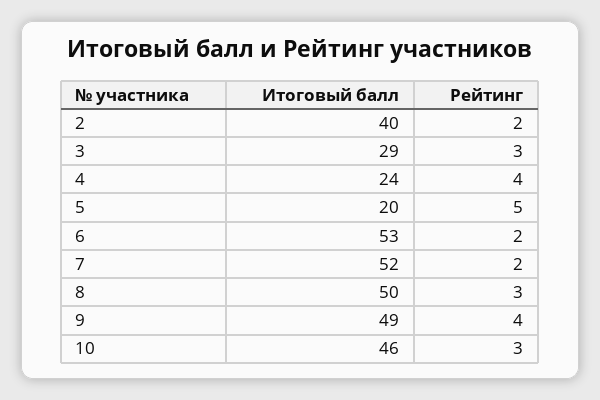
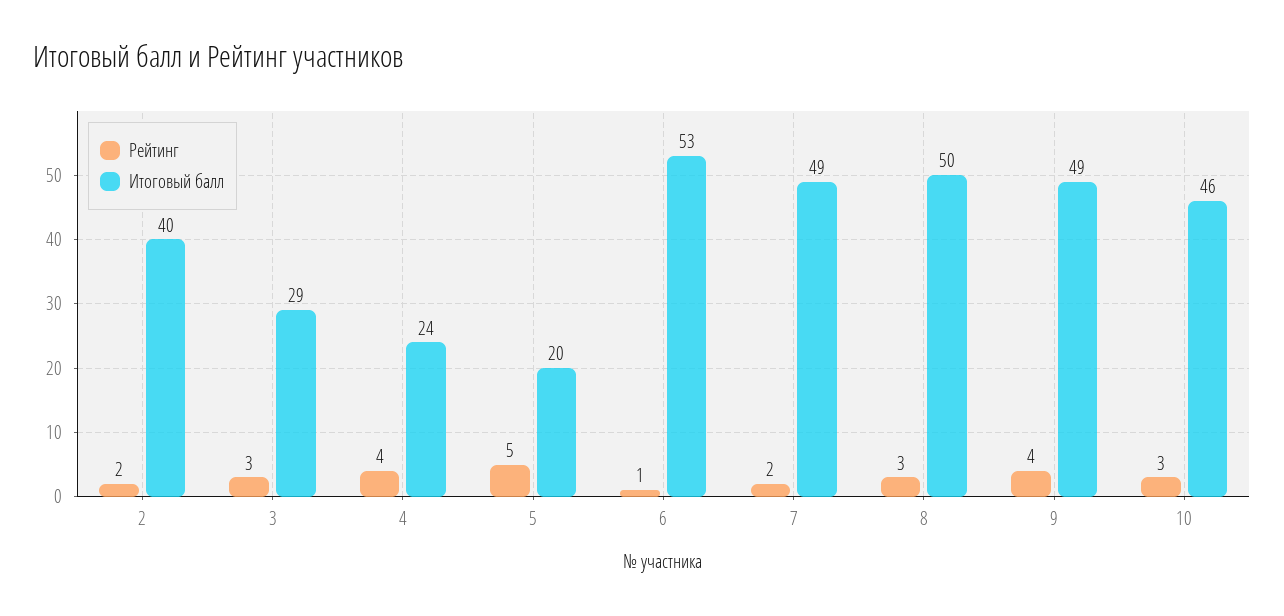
Рейтинг, 6: 2 -> 1
Итоговый балл, 7: 52 -> 49

